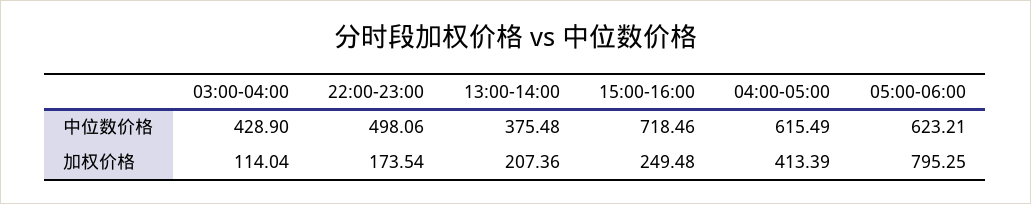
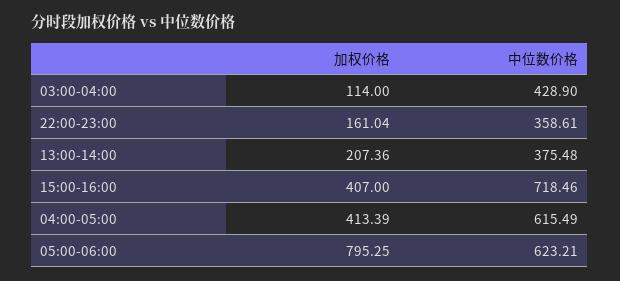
22:00-23:00, 中位数价格: 498.06 -> 358.61
03:00-04:00, 加权价格: 114.04 -> 114
22:00-23:00, 加权价格: 173.54 -> 161.04
15:00-16:00, 加权价格: 249.48 -> 407

